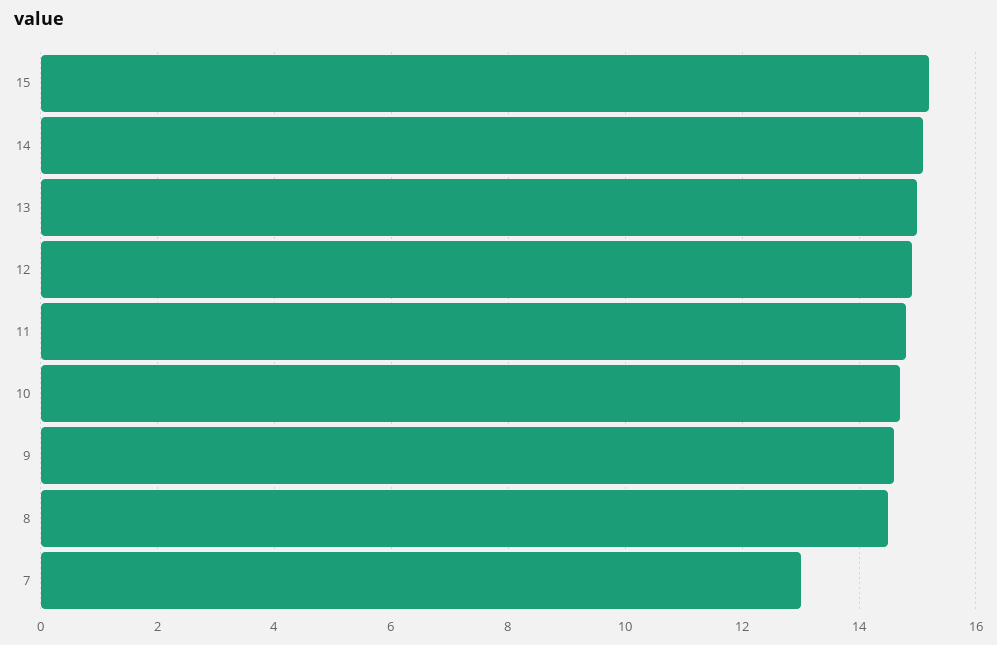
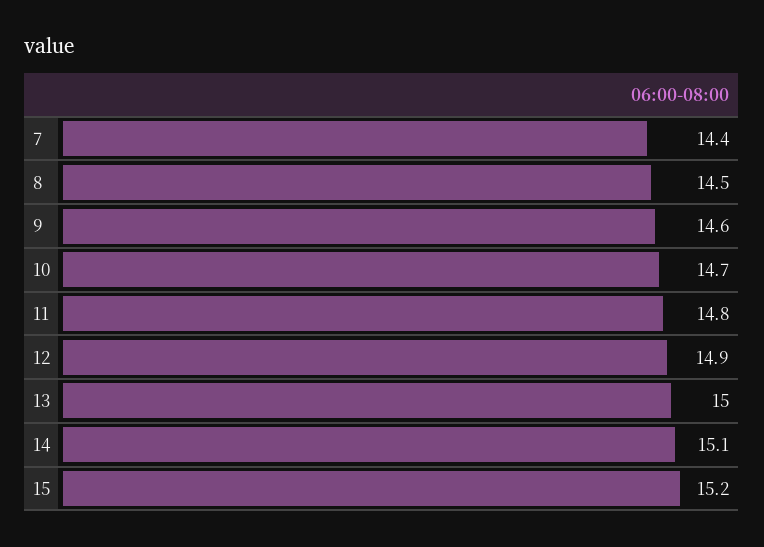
7: 13 -> 14.4

